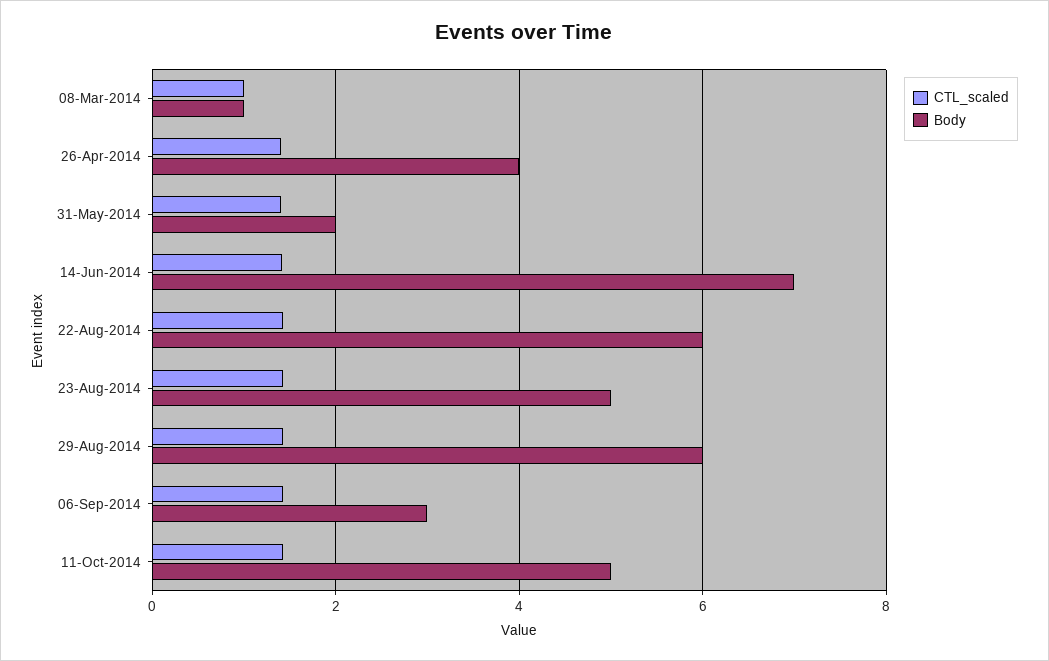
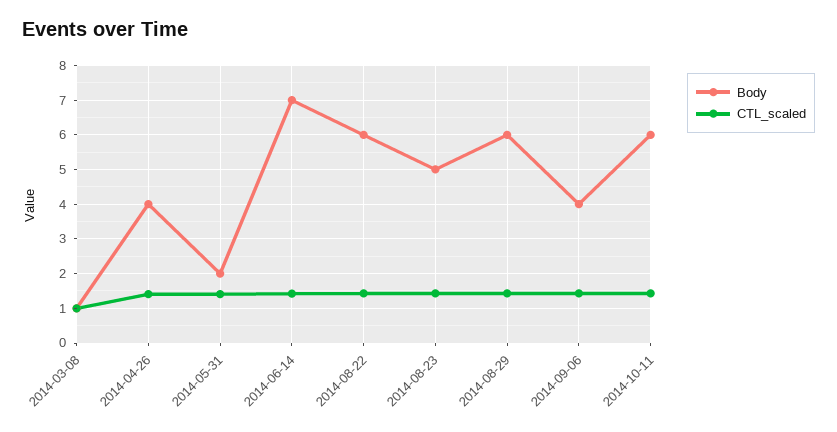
Body, 06-Sep-2014: 3 -> 4
Body, 11-Oct-2014: 5 -> 6

